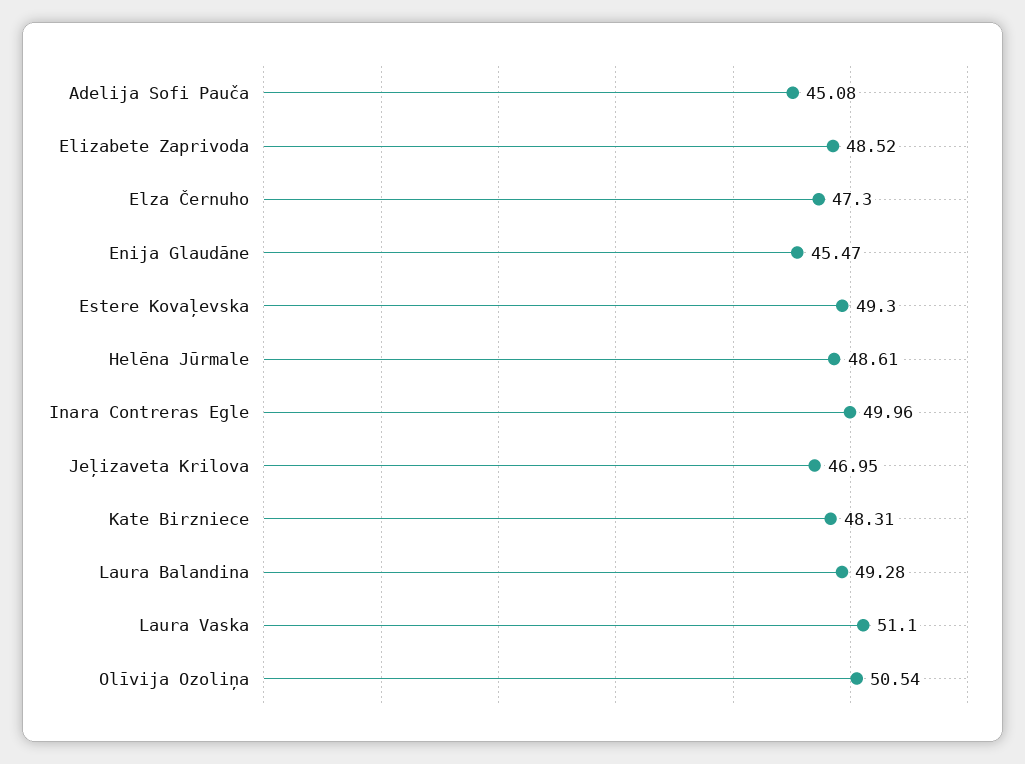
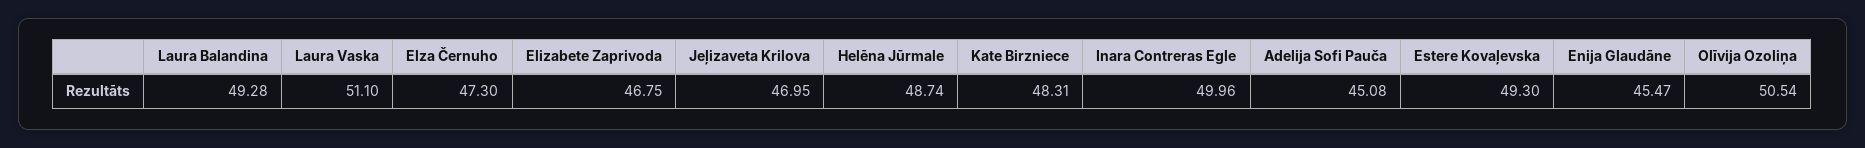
Elizabete Zaprivoda: 48.52 -> 46.75
Helēna Jūrmale: 48.61 -> 48.74

